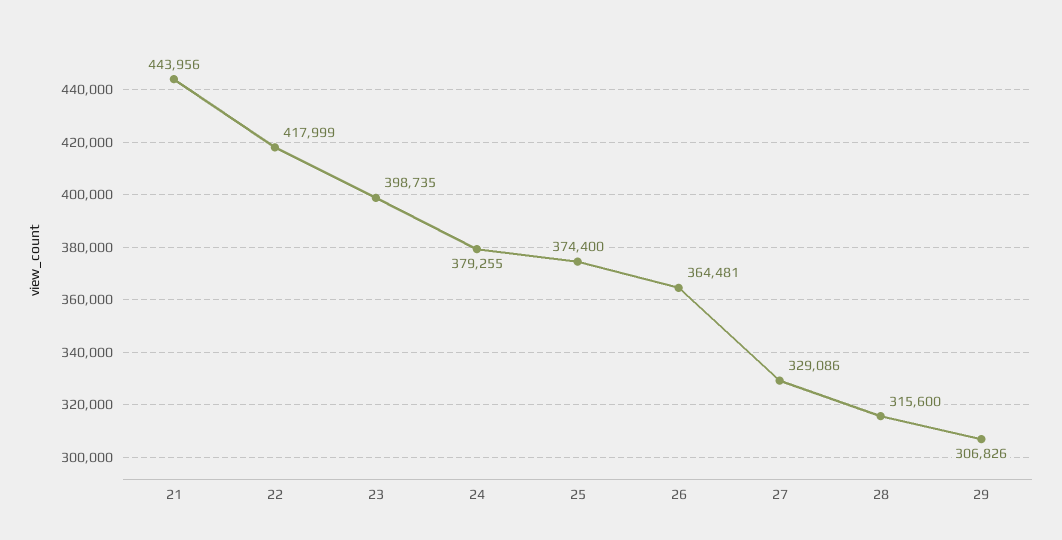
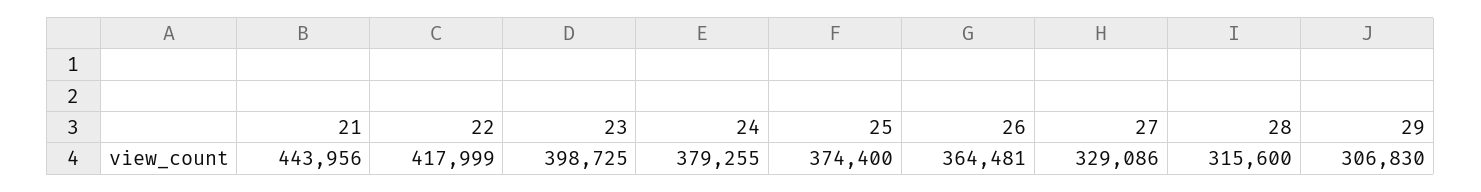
23: 398735 -> 398725
29: 306826 -> 306830

